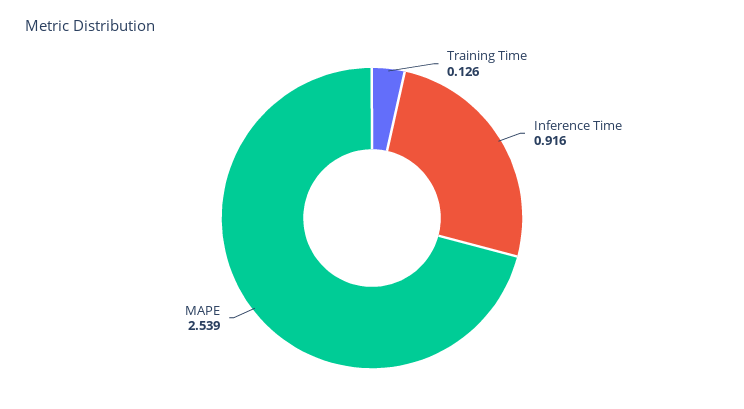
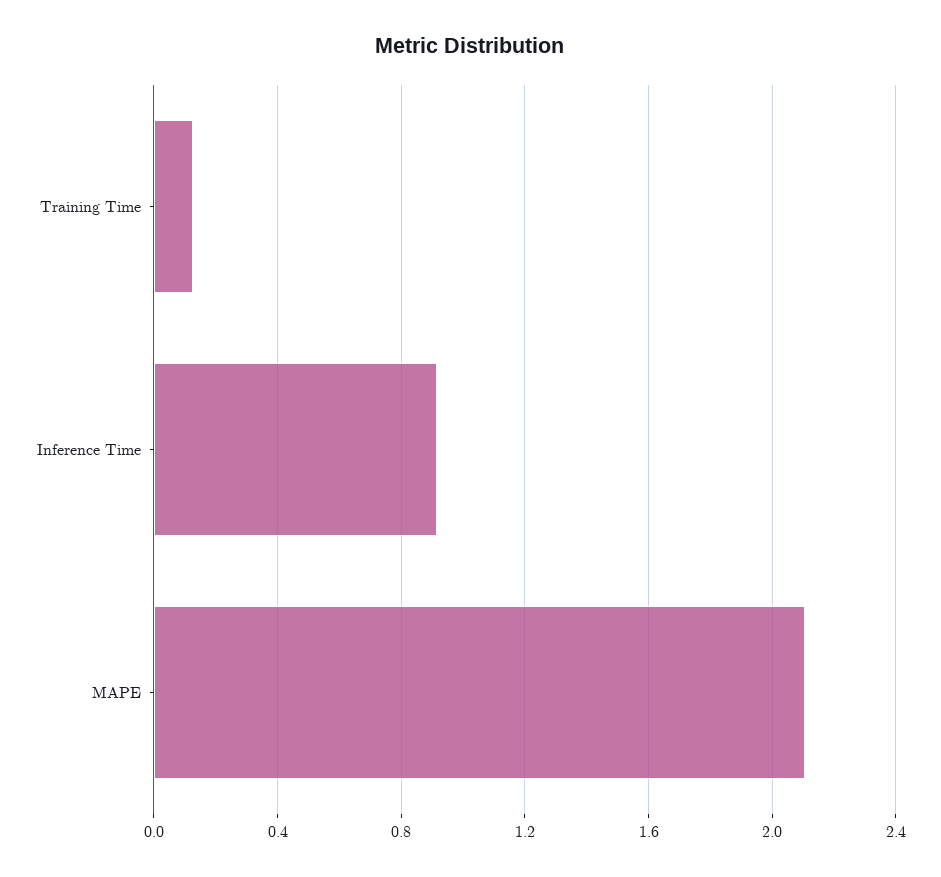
MAPE: 2.539 -> 2.1

